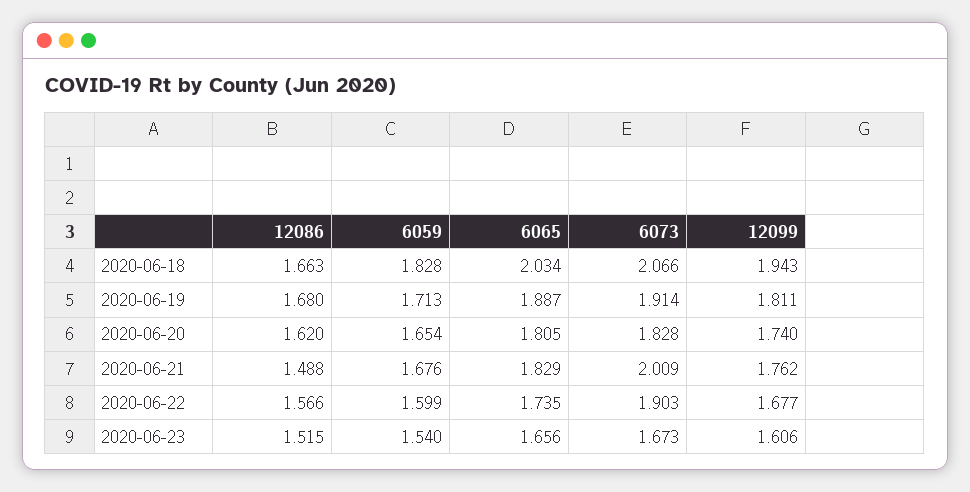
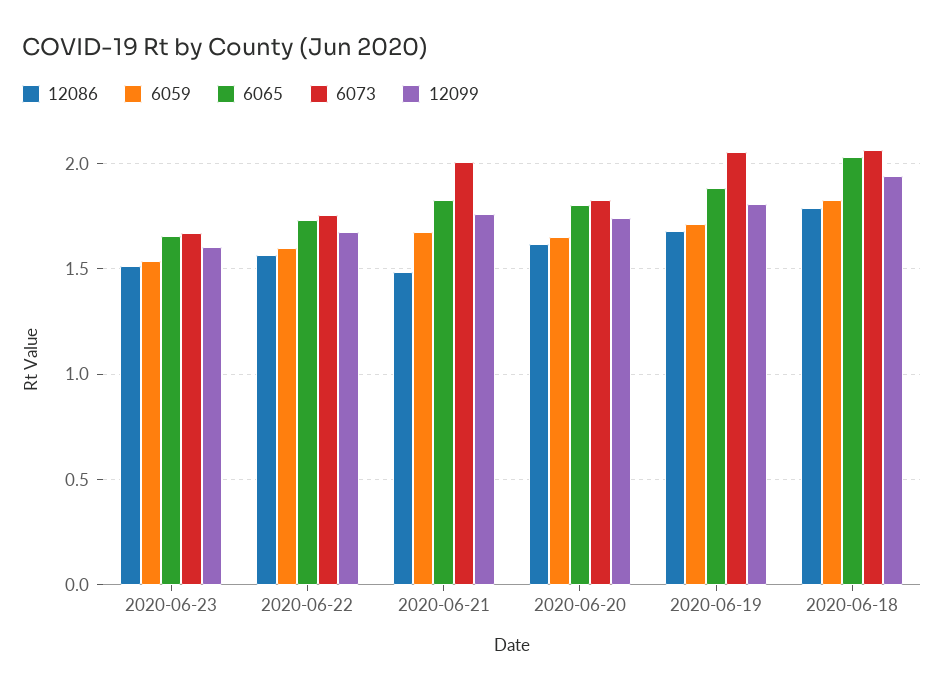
12086, 2020-06-18: 1.663 -> 1.8
6073, 2020-06-19: 1.914 -> 2.05
6073, 2020-06-22: 1.903 -> 1.75

